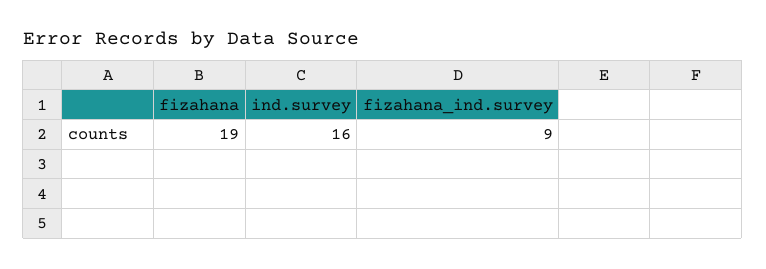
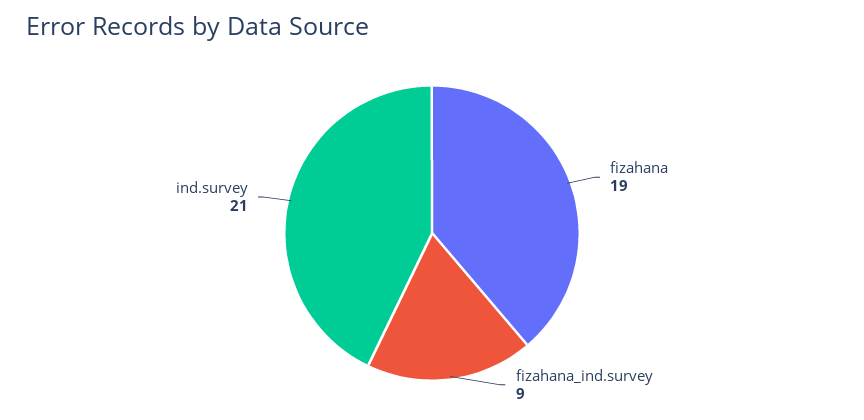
ind.survey: 16 -> 21

